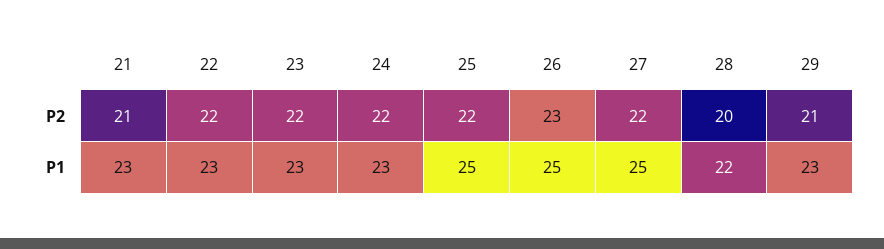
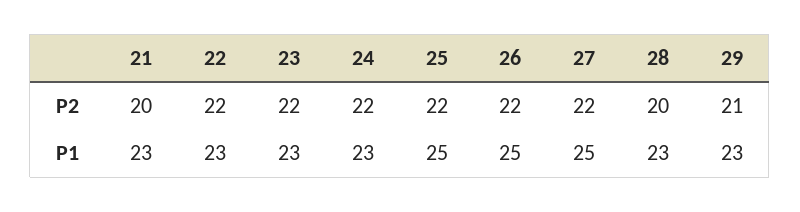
21, P2: 21 -> 20
26, P2: 23 -> 22
28, P1: 22 -> 23

